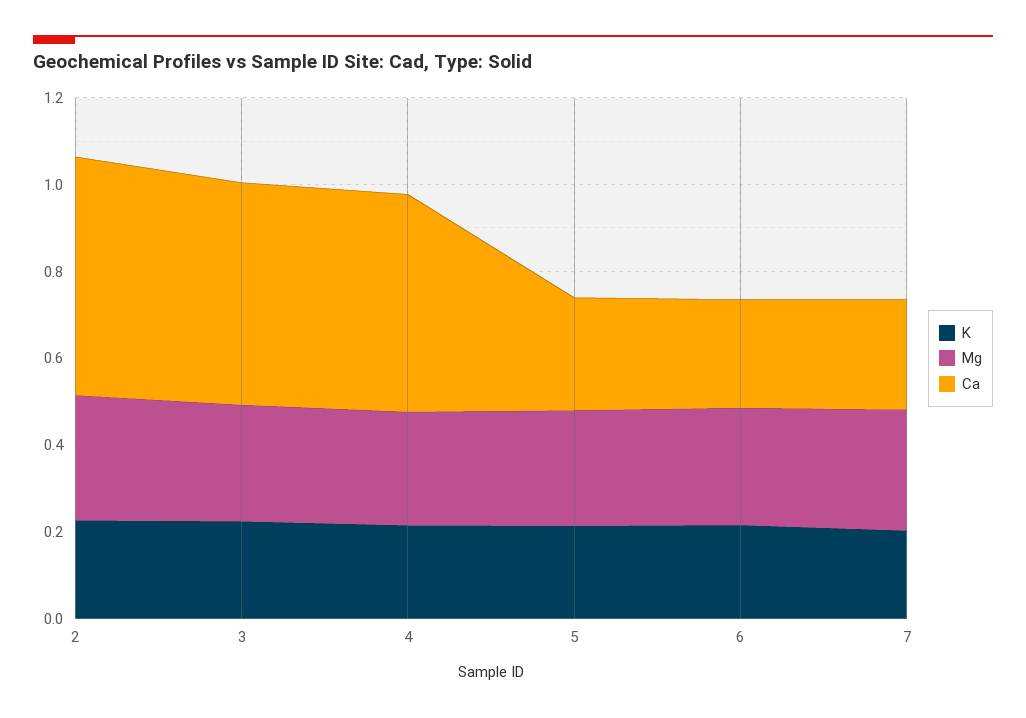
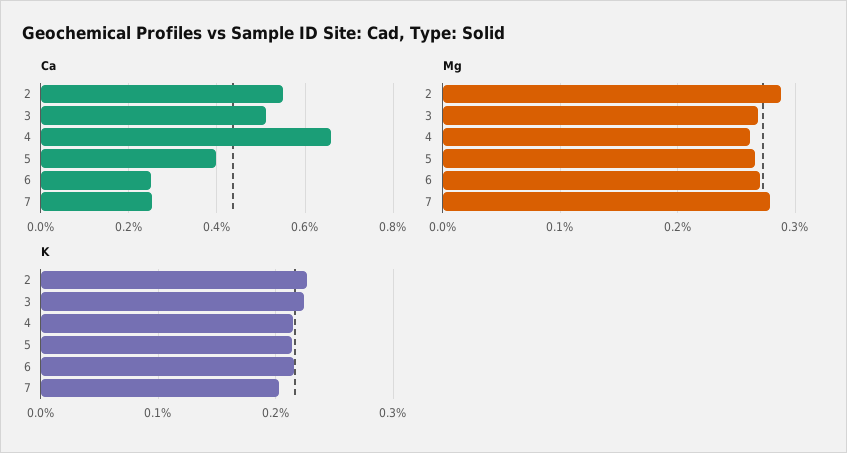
Ca, 4: 0.5 -> 0.66
Ca, 5: 0.25 -> 0.4

